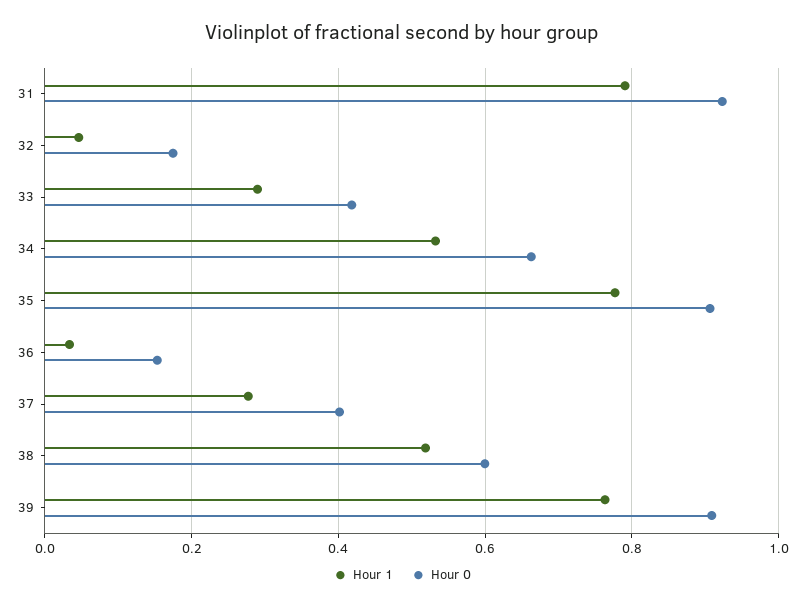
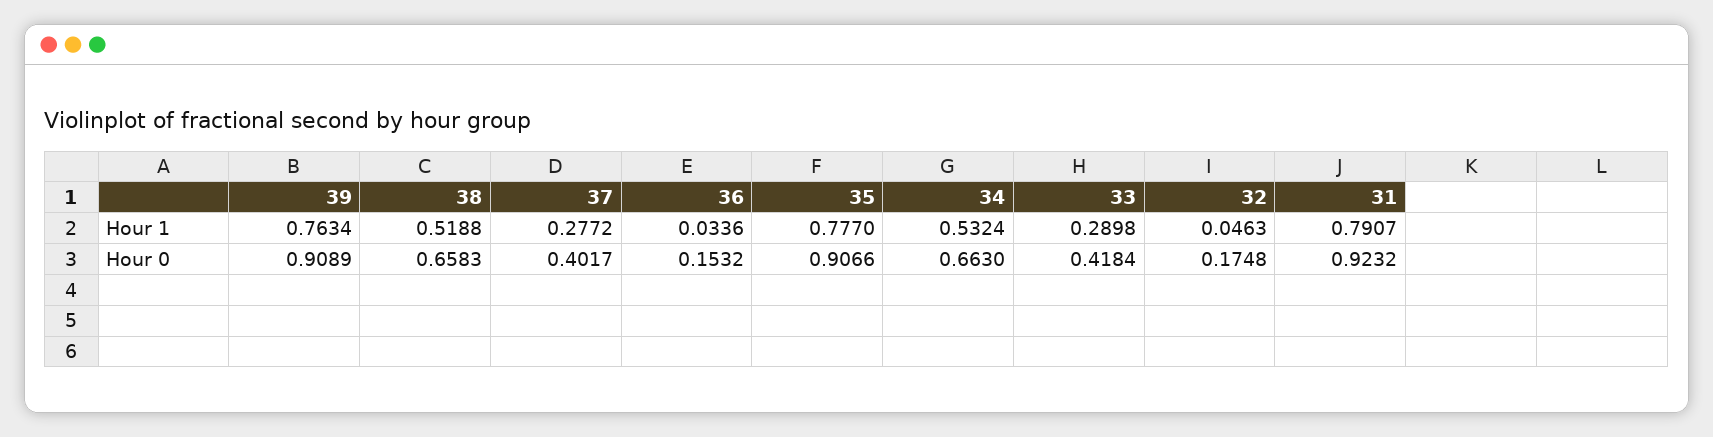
Hour 0, 38: 0.6 -> 0.6583

